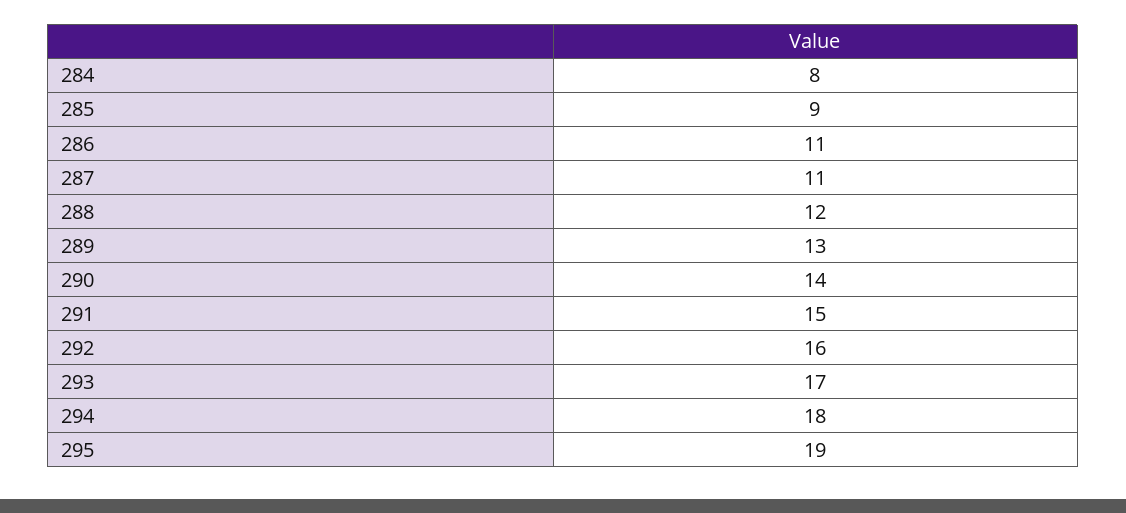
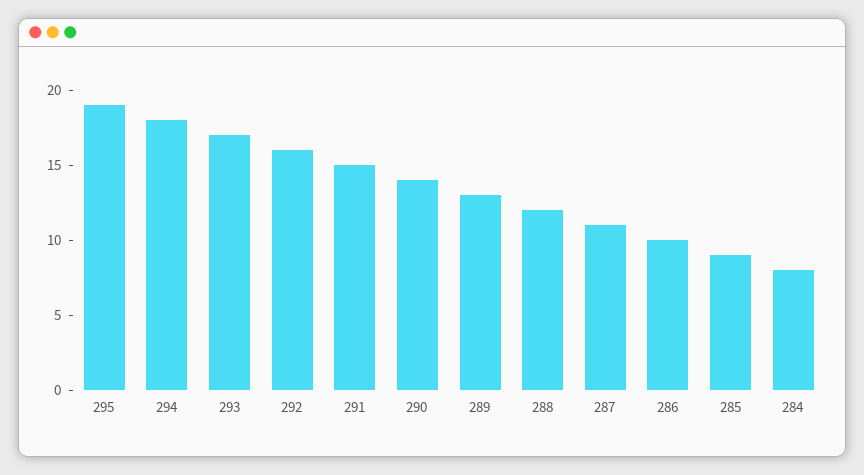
286: 11 -> 10

